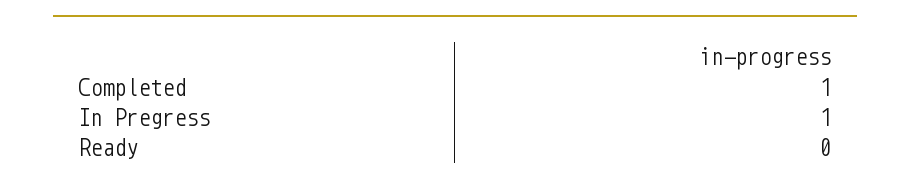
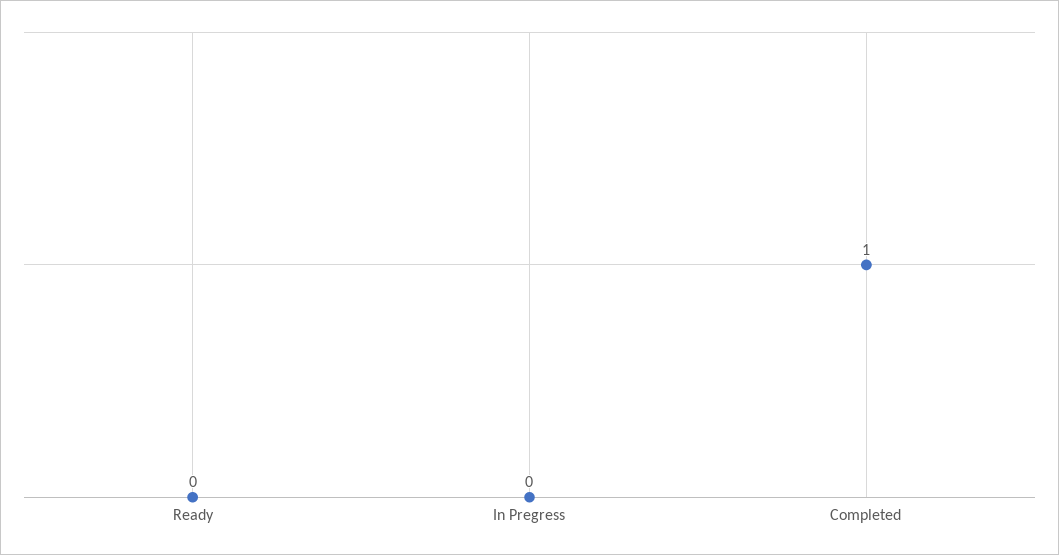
In Pregress: 1 -> 0

